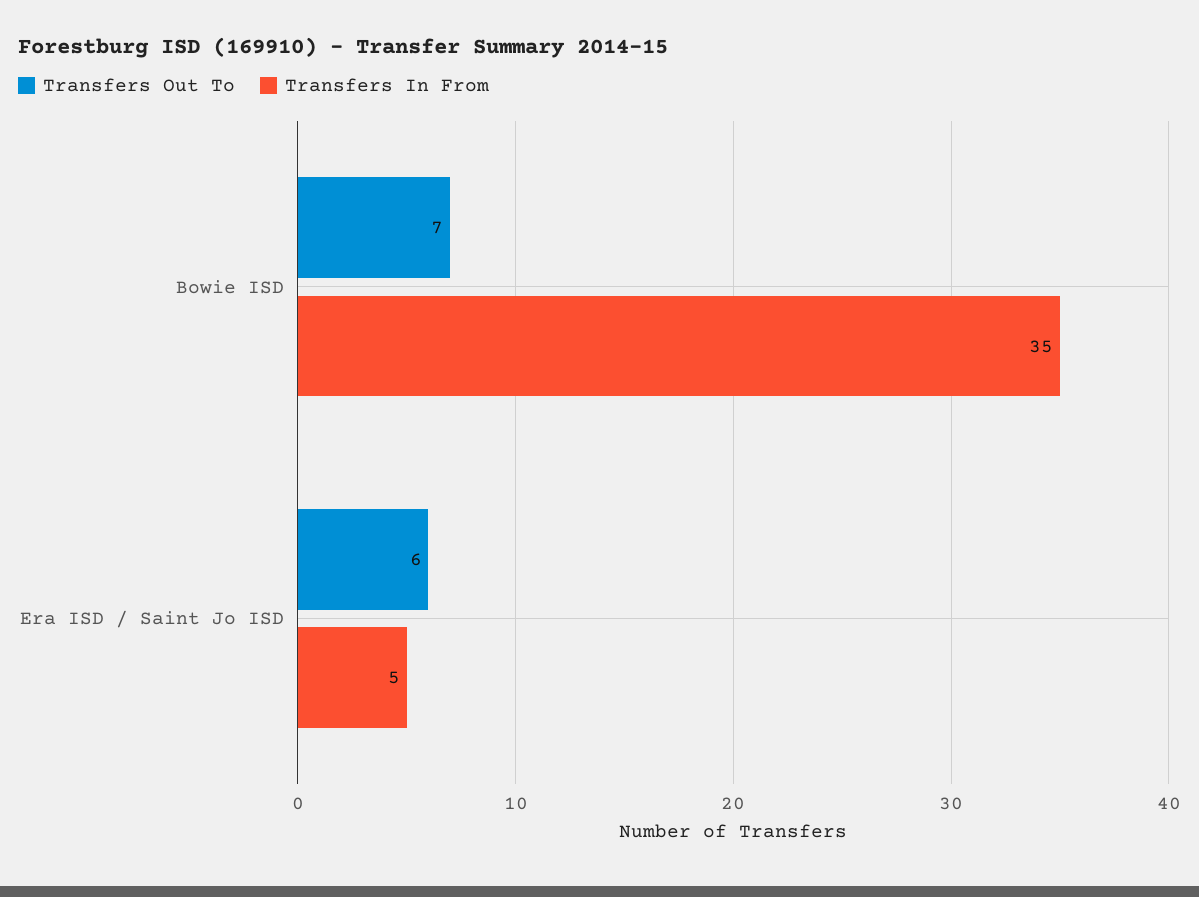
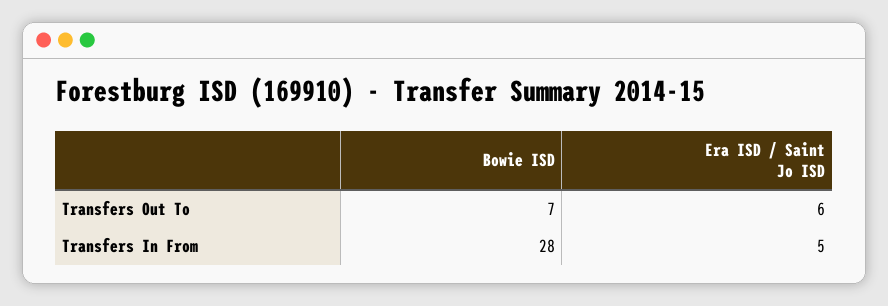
Transfers In From, Bowie ISD: 35 -> 28

